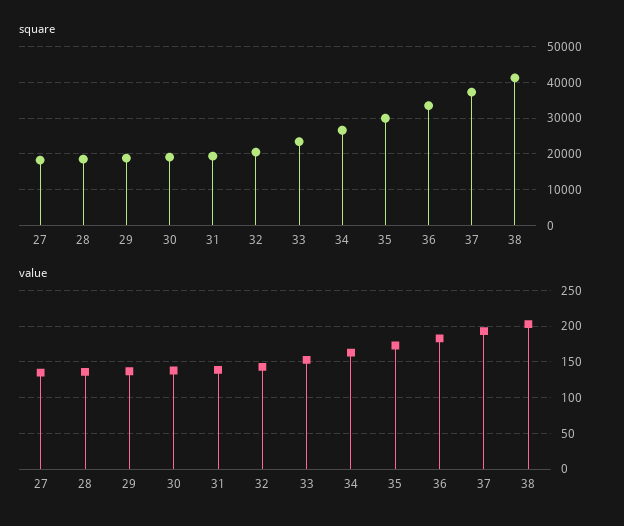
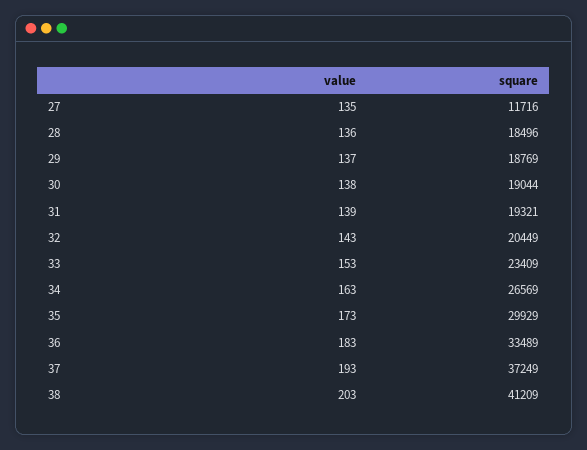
square, 27: 18000 -> 11716

